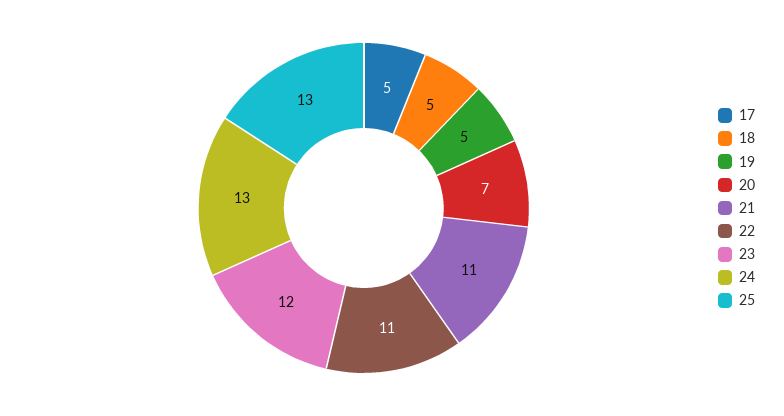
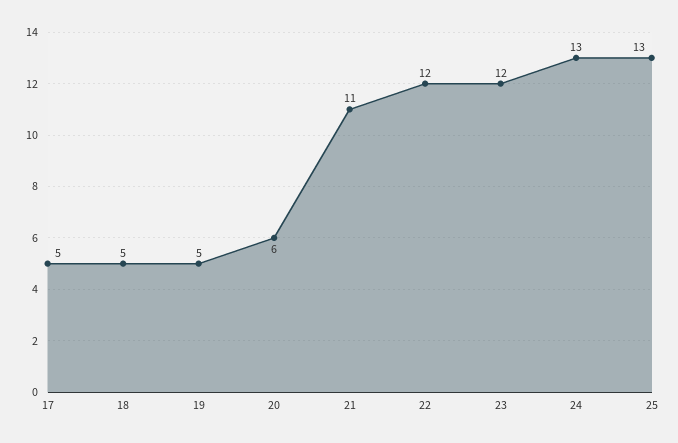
20: 7 -> 6
22: 11 -> 12

